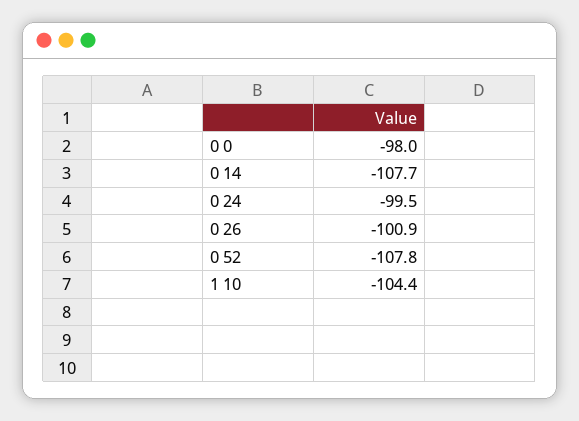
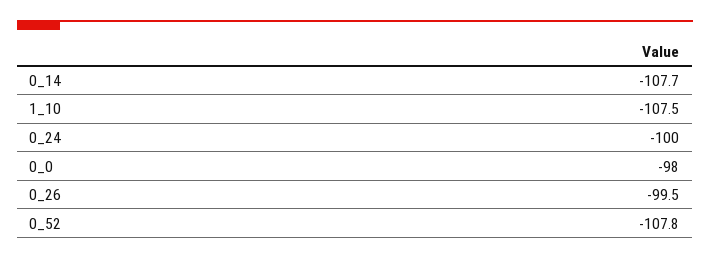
0 24: -99.5 -> -100
0 26: -100.9 -> -99.5
1 10: -104.4 -> -107.5

